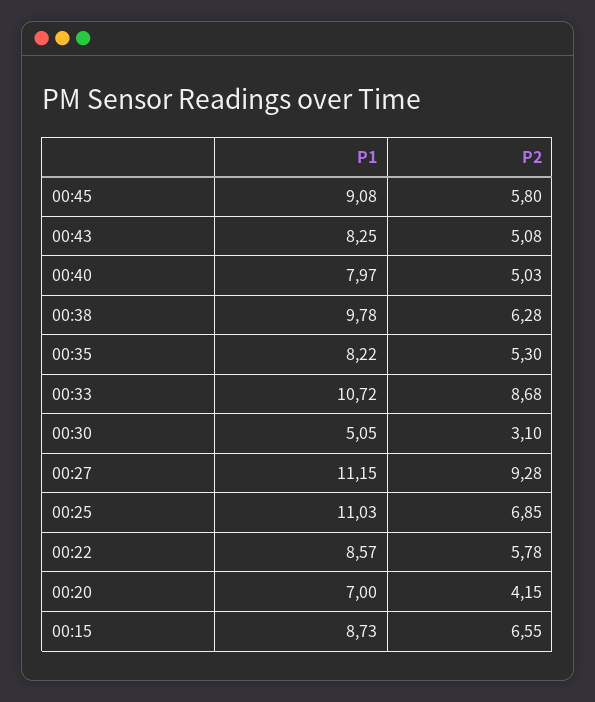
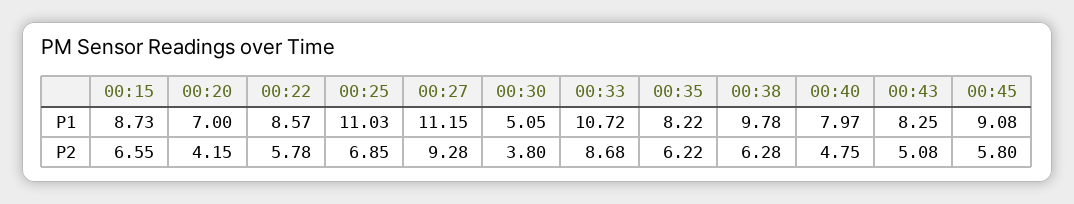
P2, 00:40: 5.03 -> 4.75
P2, 00:35: 5.3 -> 6.22
P2, 00:30: 3.1 -> 3.8

